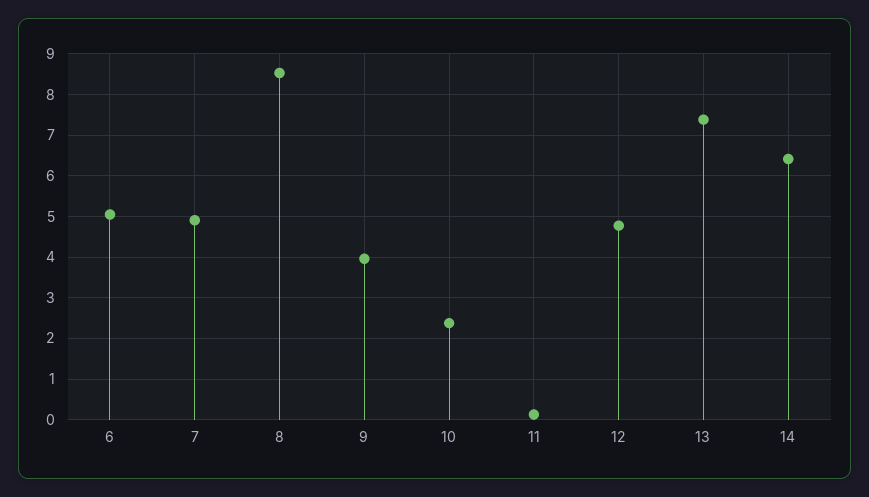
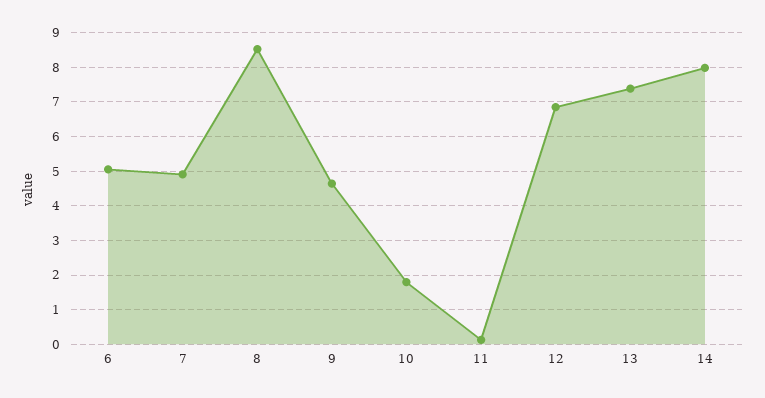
9: 4 -> 4.6
10: 2.4 -> 1.8
12: 4.8 -> 6.8
14: 6.4 -> 8

